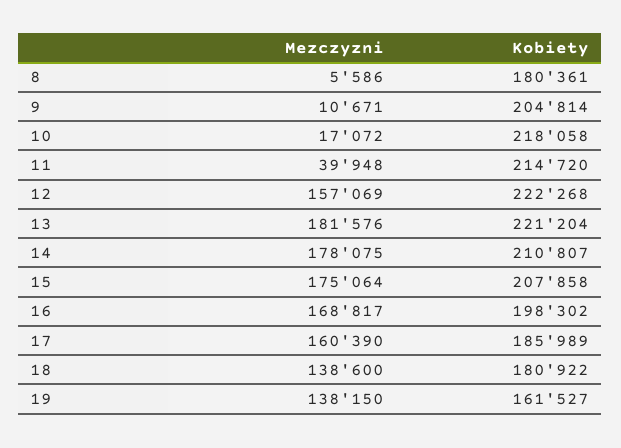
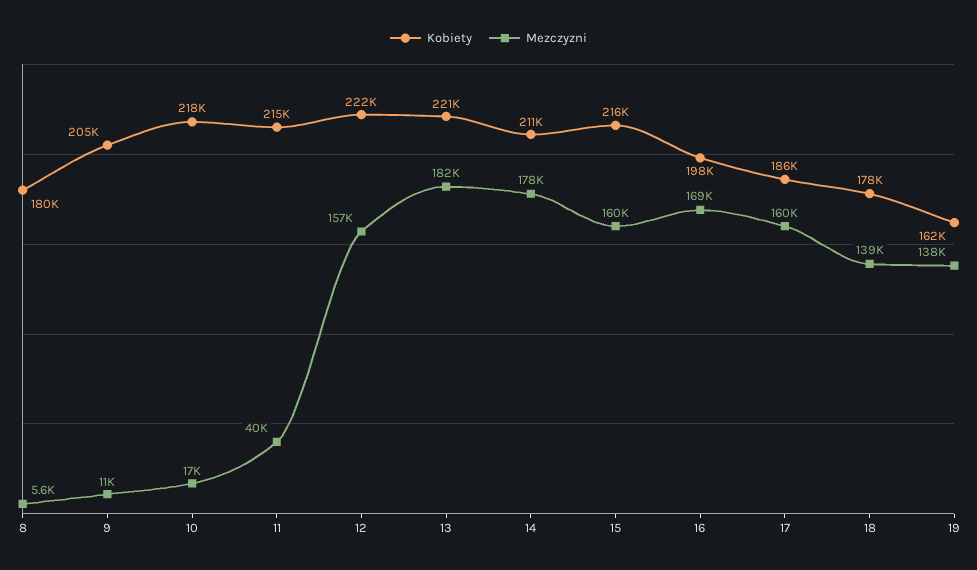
Mezczyzni, 15: 175064 -> 160000
Kobiety, 15: 207858 -> 216000
Kobiety, 18: 180922 -> 178000

